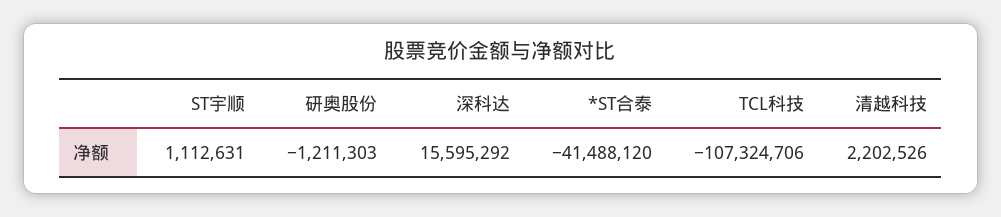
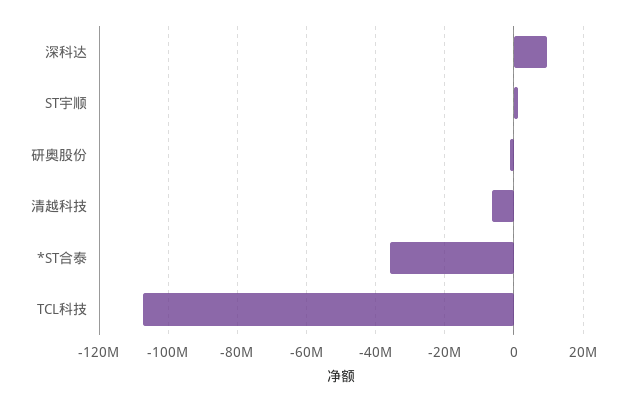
深科达: 15595292 -> 10000000
*ST合泰: -41488120 -> -36000000
清越科技: 2202526 -> -6000000

